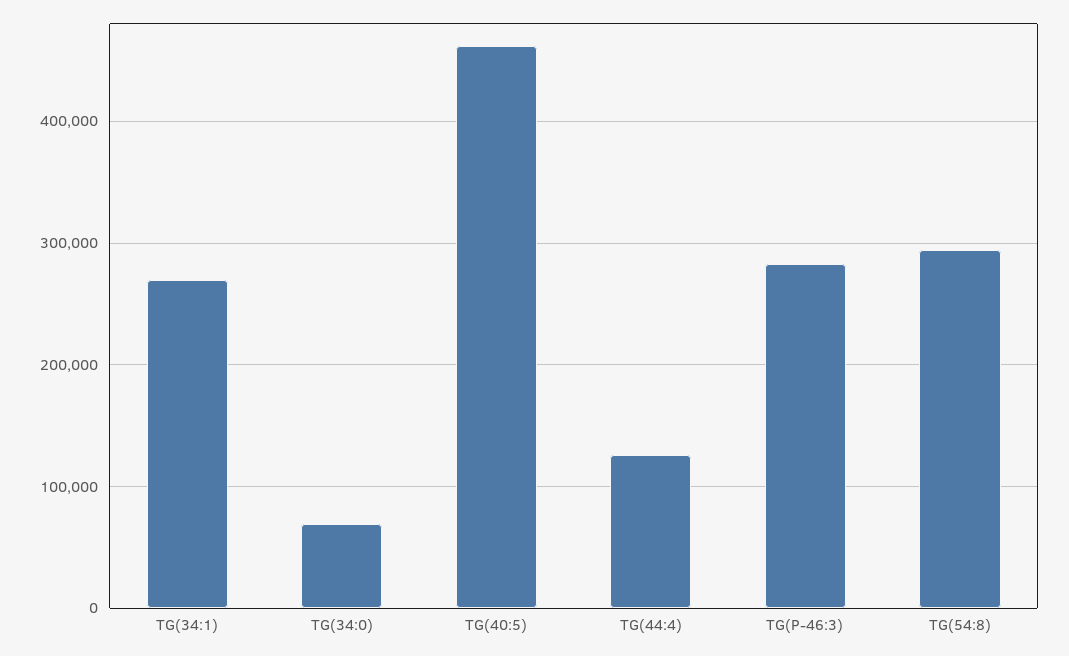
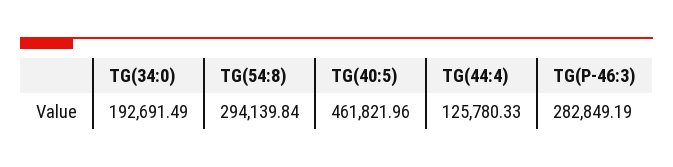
TG(34:1): 270000 -> none
TG(34:0): 70000 -> 192691.49

